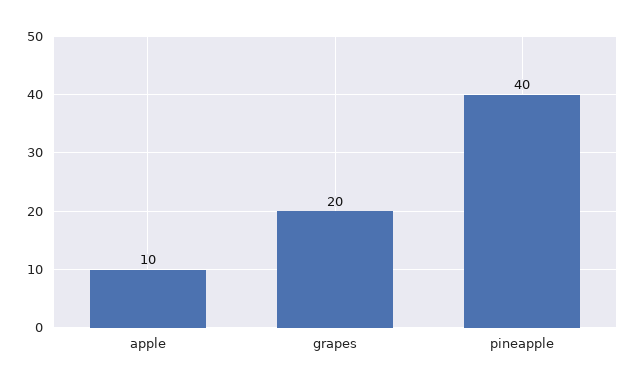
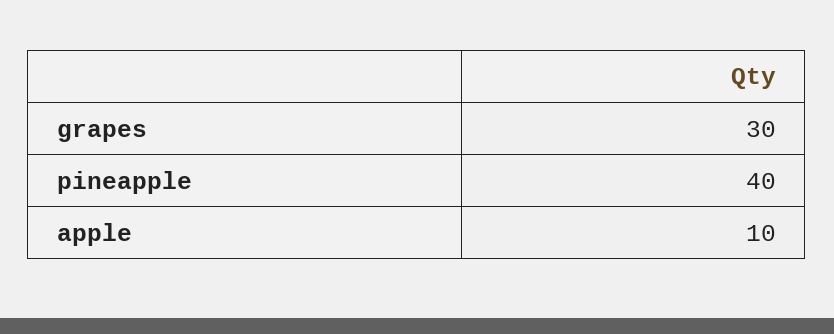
grapes: 20 -> 30

